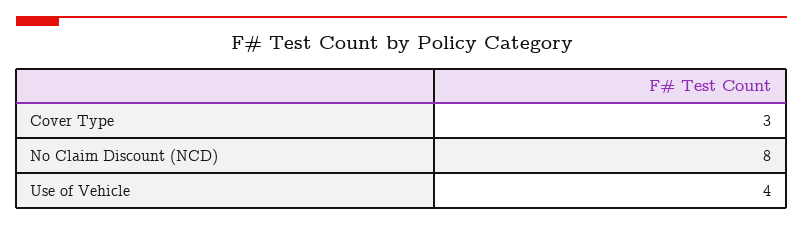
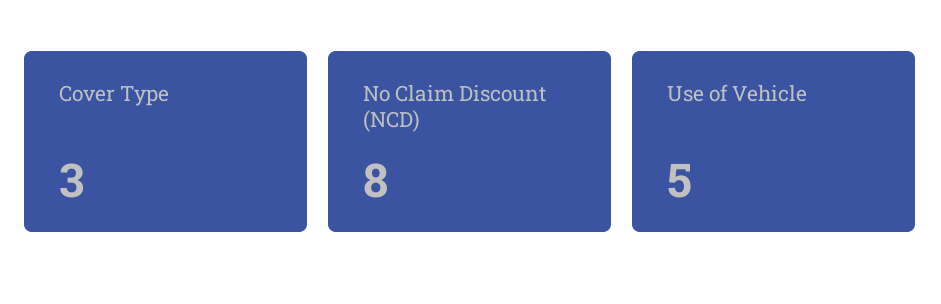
Use of Vehicle: 4 -> 5

